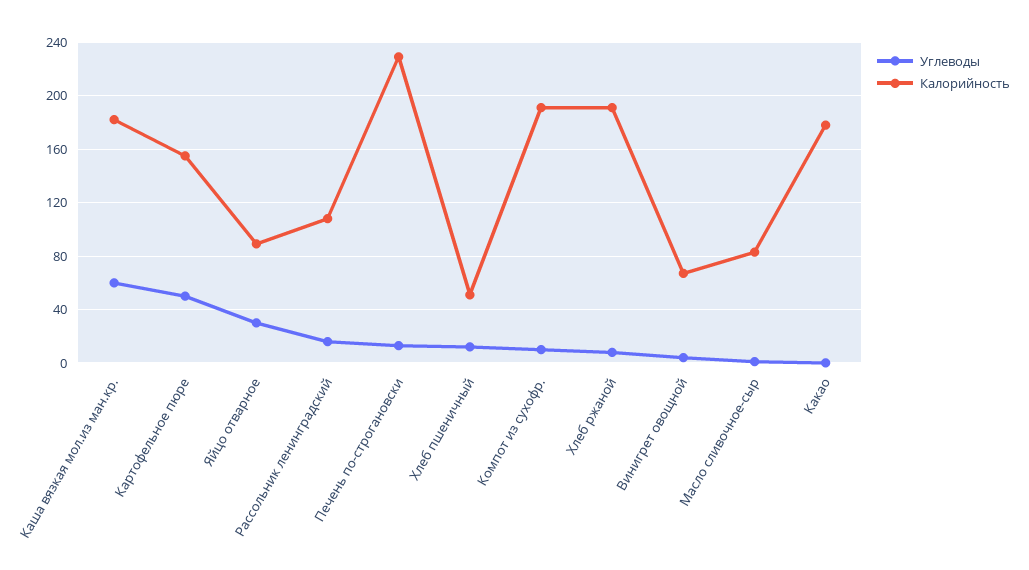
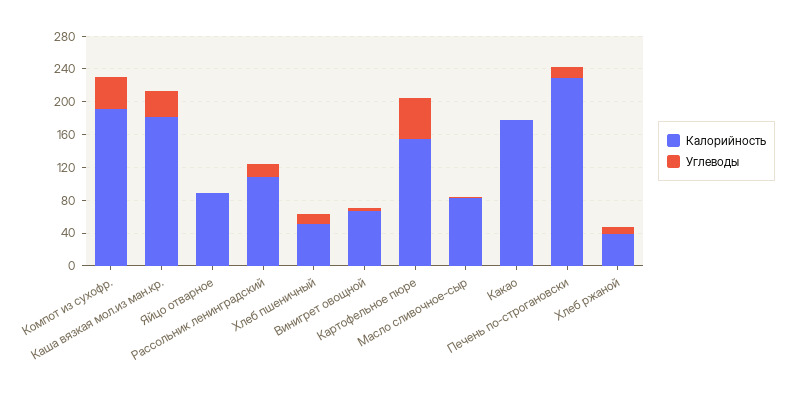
Углеводы, Каша вязкая мол.из ман.кр.: 60 -> 30
Углеводы, Яйцо отварное: 30 -> 0
Углеводы, Компот из сухофр.: 10 -> 40
Калорийность, Хлеб ржаной: 190 -> 40

